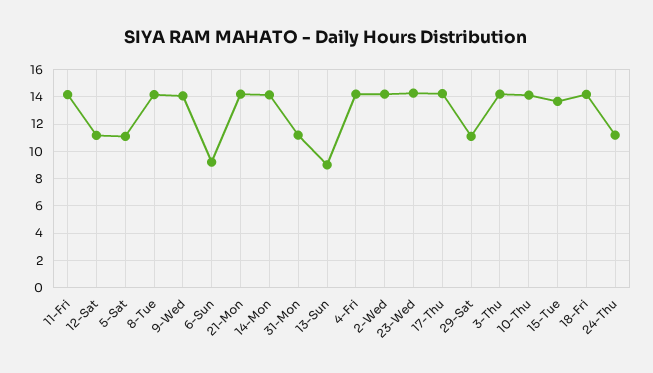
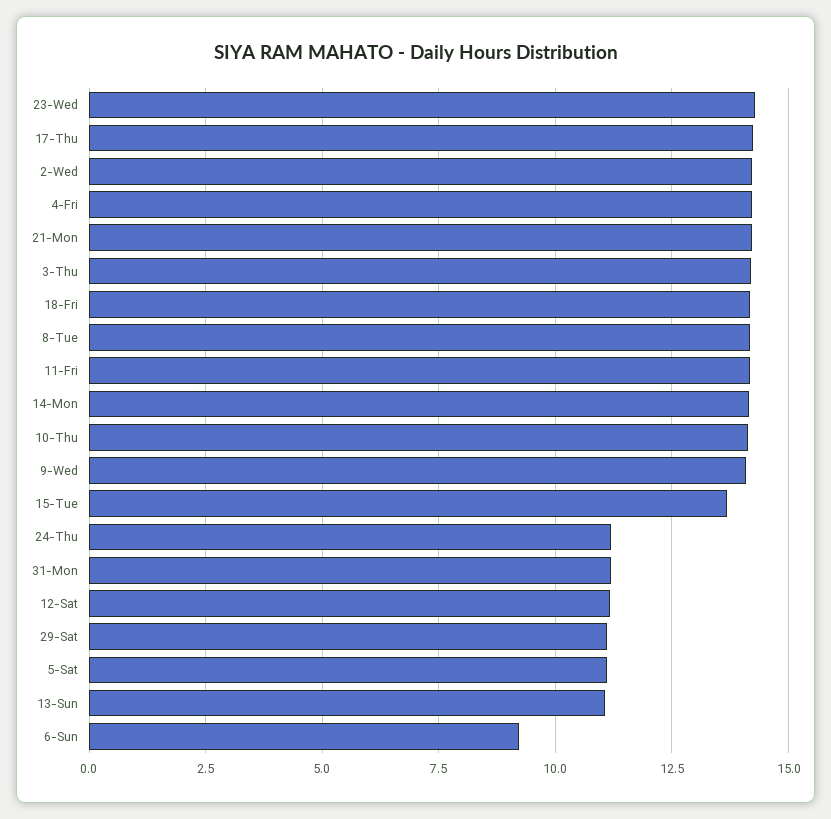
13-Sun: 9 -> 11

